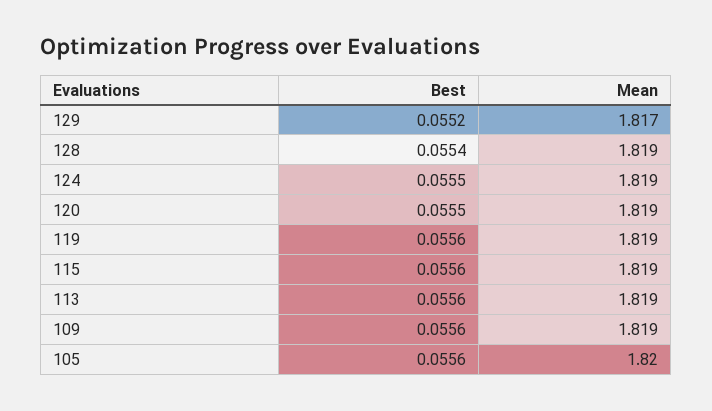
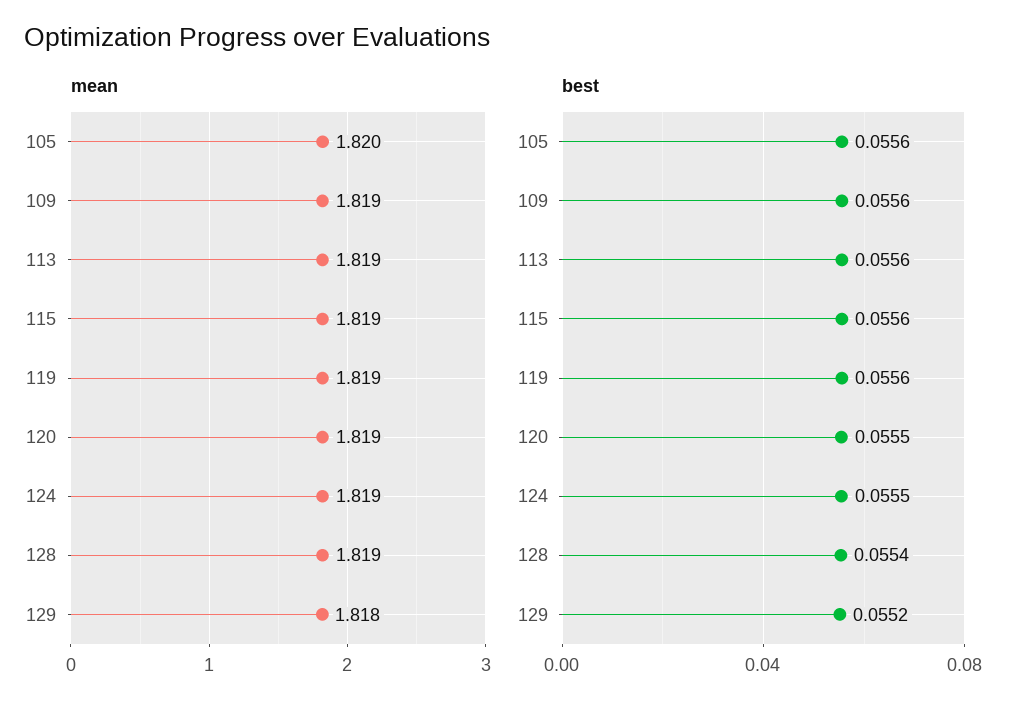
Mean, 129: 1.817 -> 1.818

